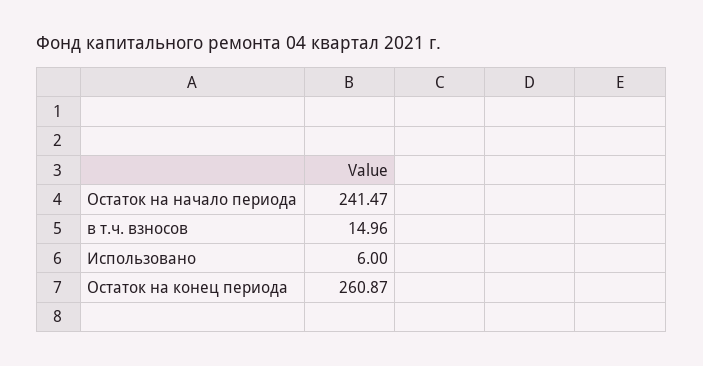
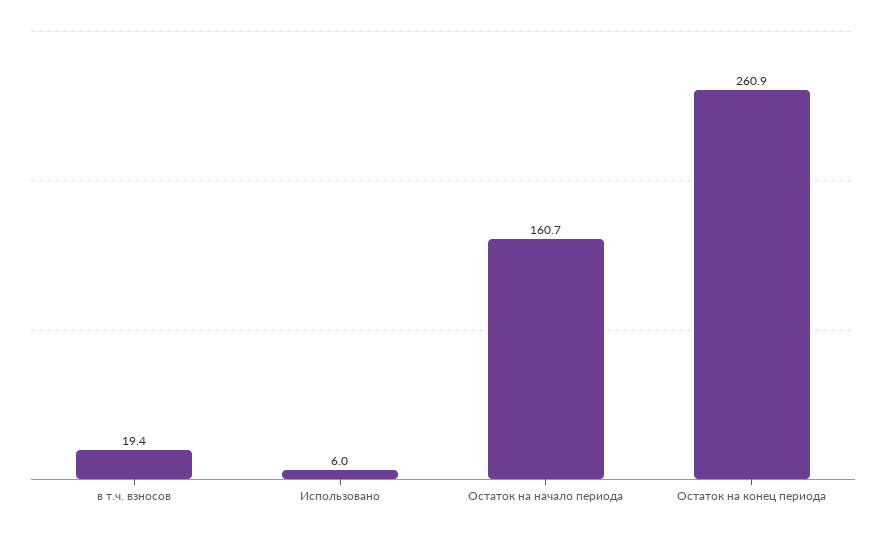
Остаток на начало периода: 241.47 -> 160.7
в т.ч. взносов: 14.96 -> 19.4

